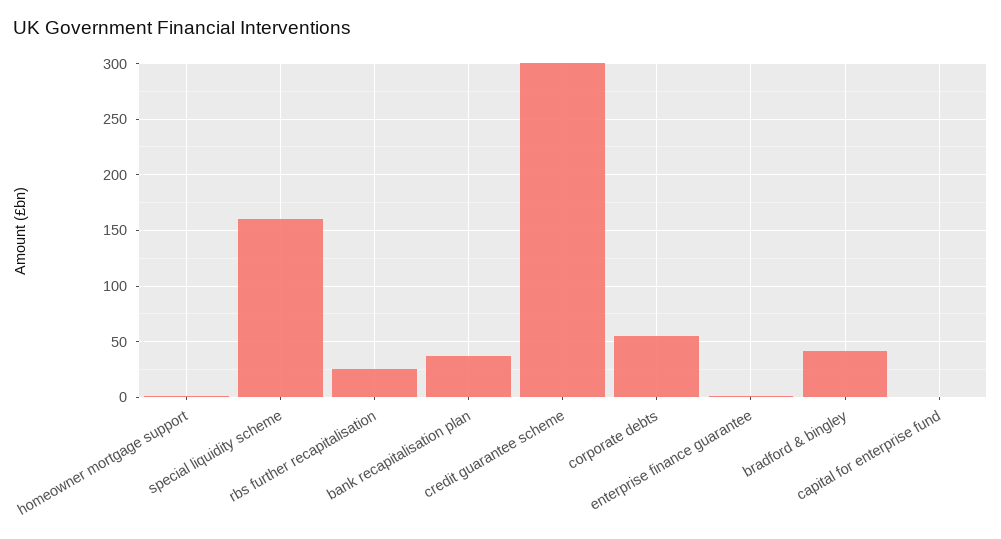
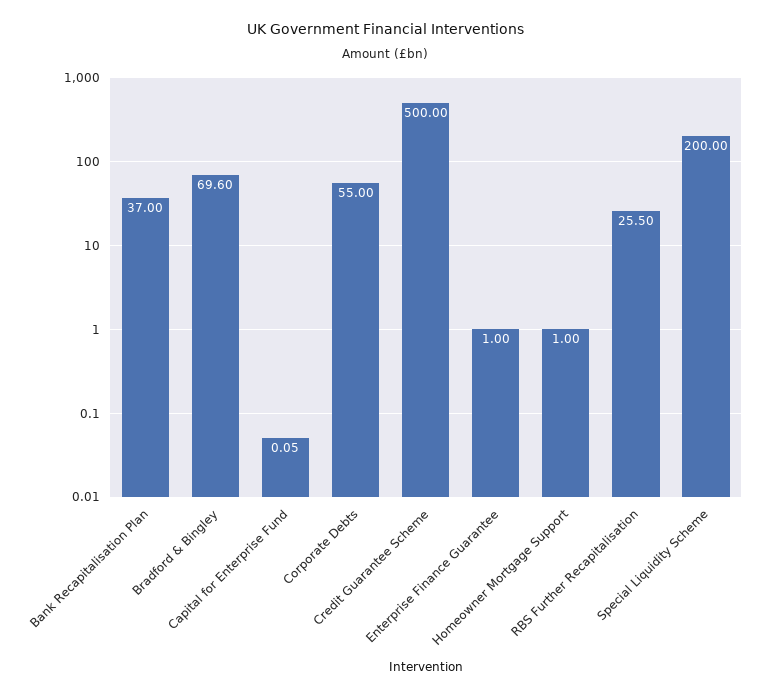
special liquidity scheme: 160 -> 200
credit guarantee scheme: 300 -> 500
bradford & bingley: 40 -> 69.6

